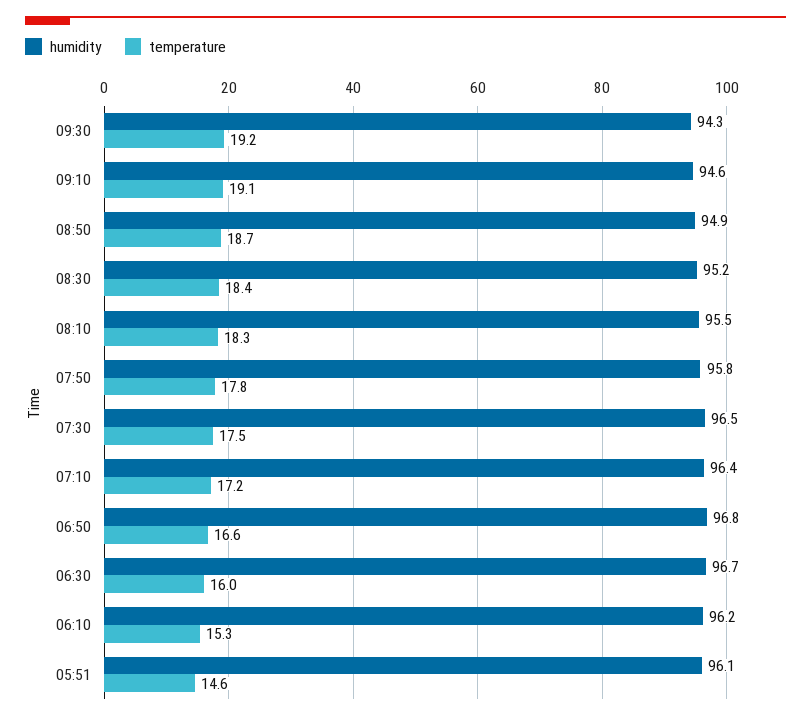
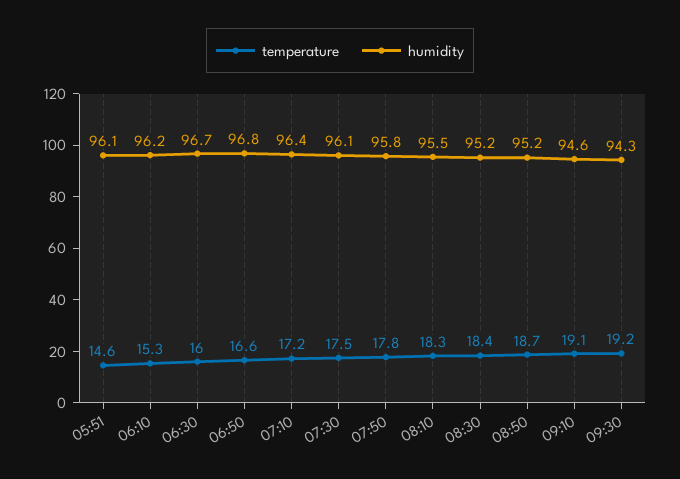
humidity, 08:50: 94.9 -> 95.2
humidity, 07:30: 96.5 -> 96.1

